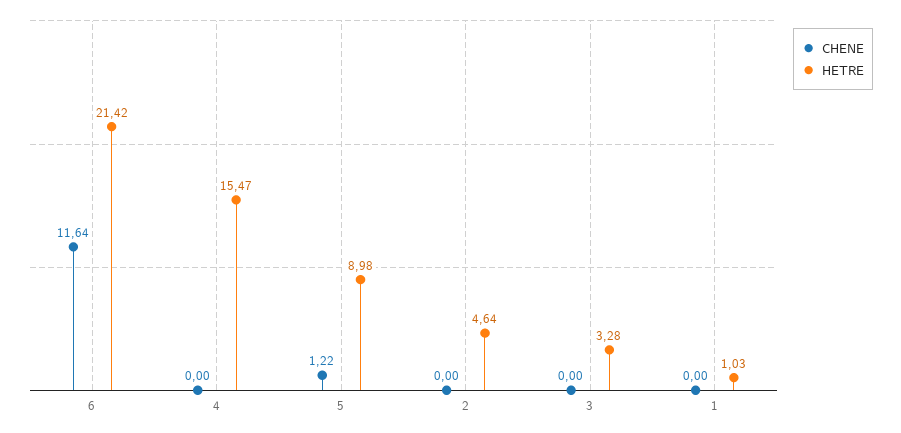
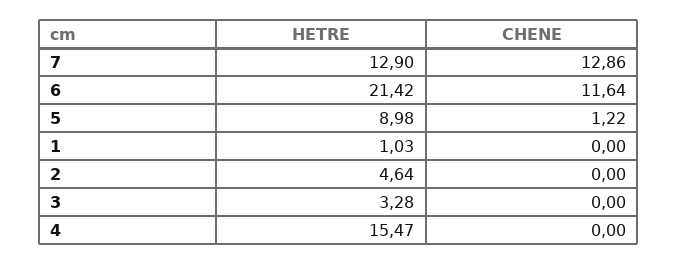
HETRE, 7: none -> 12.9
CHENE, 7: none -> 12.86

